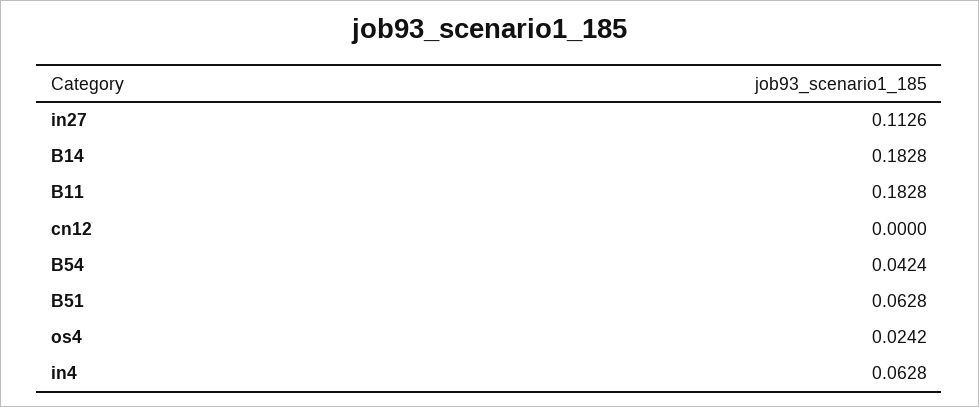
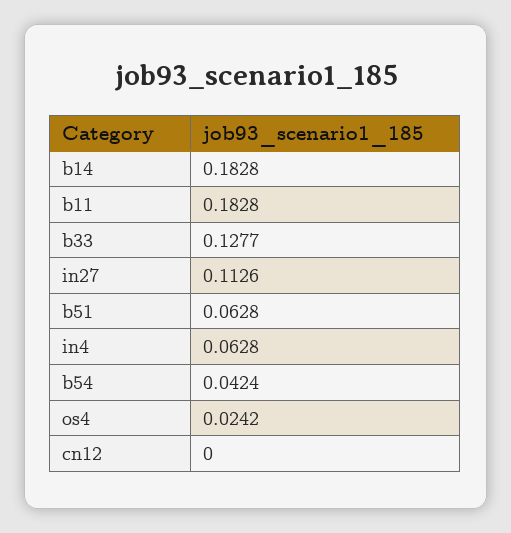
b33: none -> 0.1277

